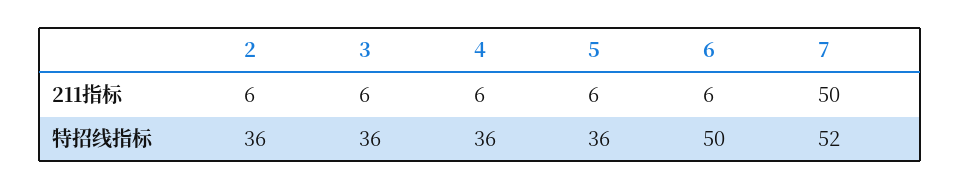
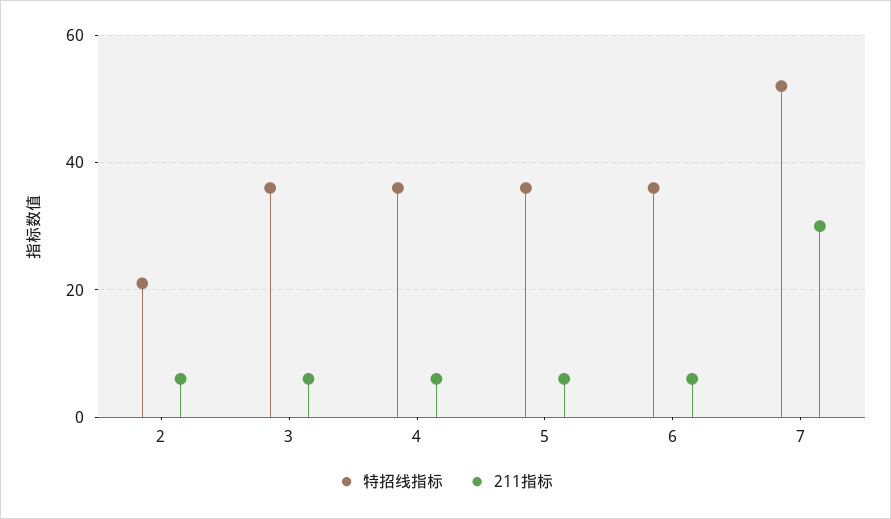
211指标, 7: 50 -> 30
特招线指标, 2: 36 -> 20
特招线指标, 6: 50 -> 35

